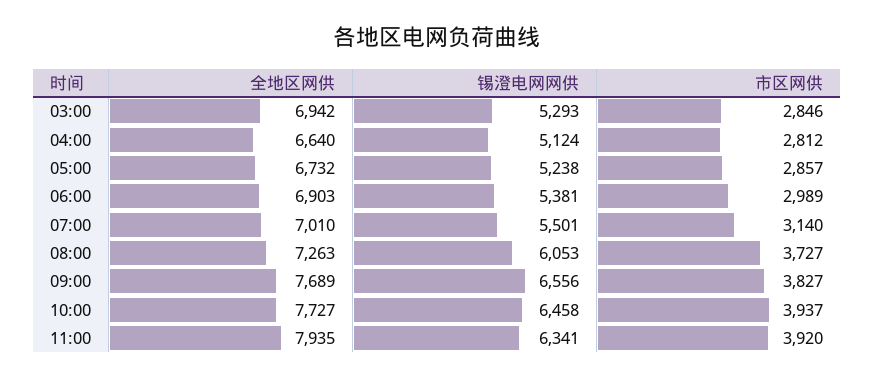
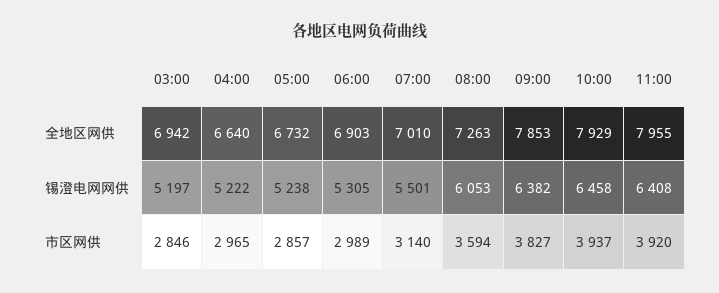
锡澄电网网供, 03:00: 5293 -> 5197
锡澄电网网供, 04:00: 5124 -> 5222
市区网供, 04:00: 2812 -> 2965
锡澄电网网供, 06:00: 5381 -> 5305
市区网供, 08:00: 3727 -> 3594
全地区网供, 09:00: 7689 -> 7853
锡澄电网网供, 09:00: 6556 -> 6382
全地区网供, 10:00: 7727 -> 7929
全地区网供, 11:00: 7935 -> 7955
锡澄电网网供, 11:00: 6341 -> 6408

